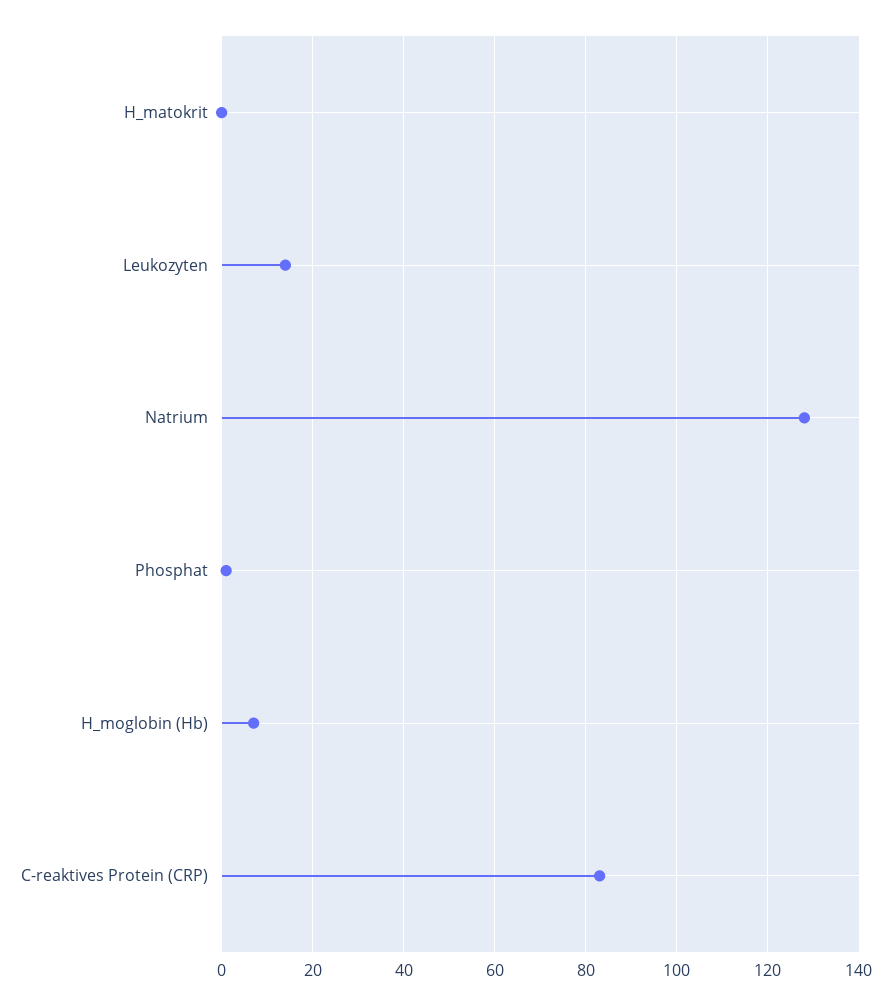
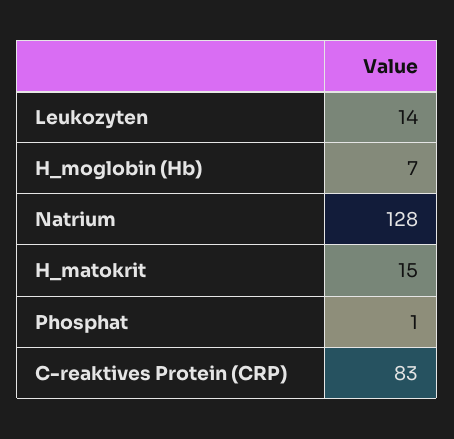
H_matokrit: 0 -> 15

